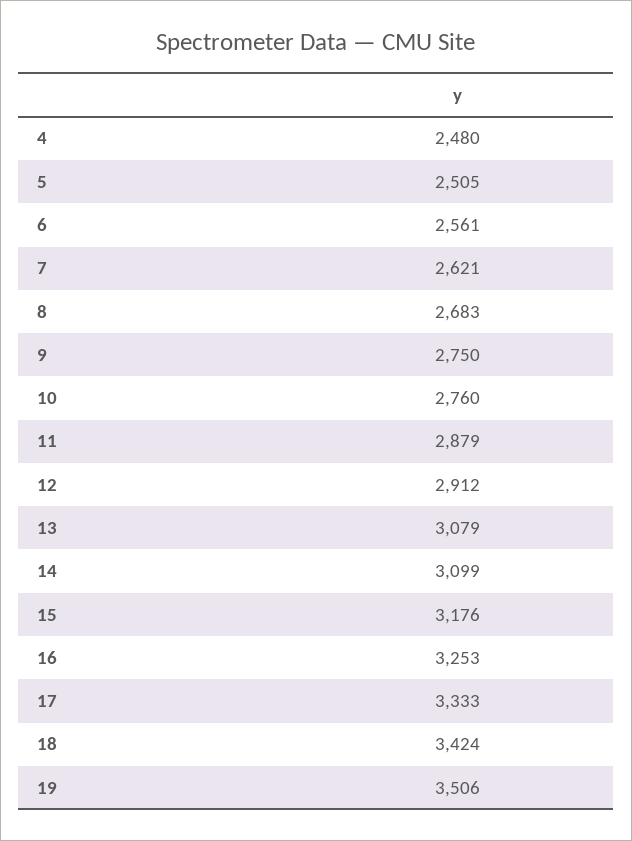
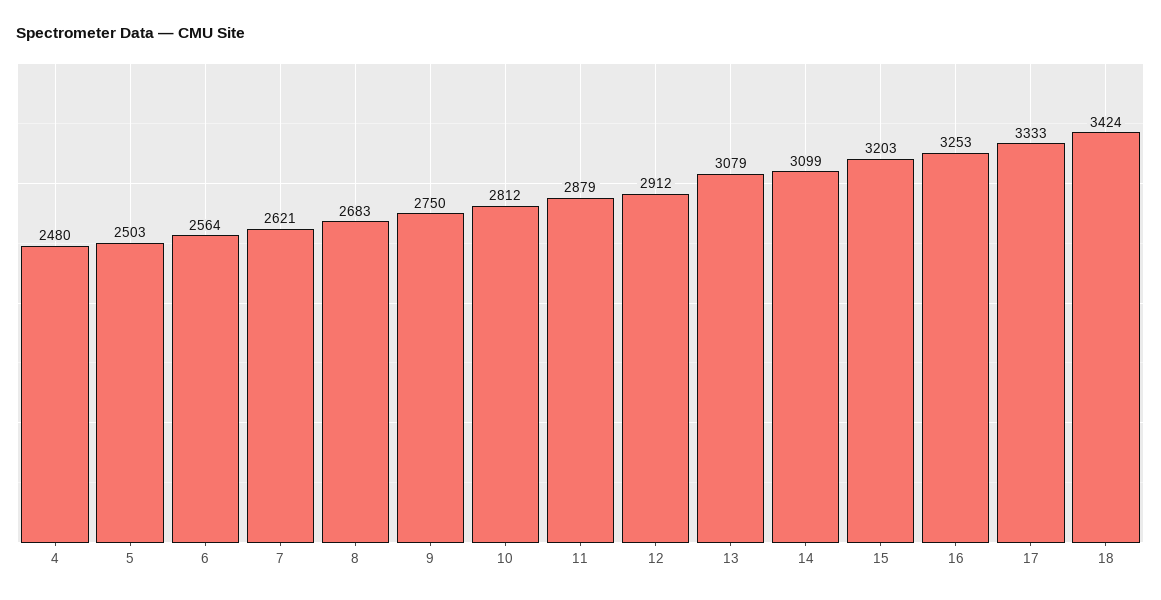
5: 2505 -> 2503
6: 2561 -> 2564
10: 2760 -> 2812
15: 3176 -> 3203
19: 3506 -> none

